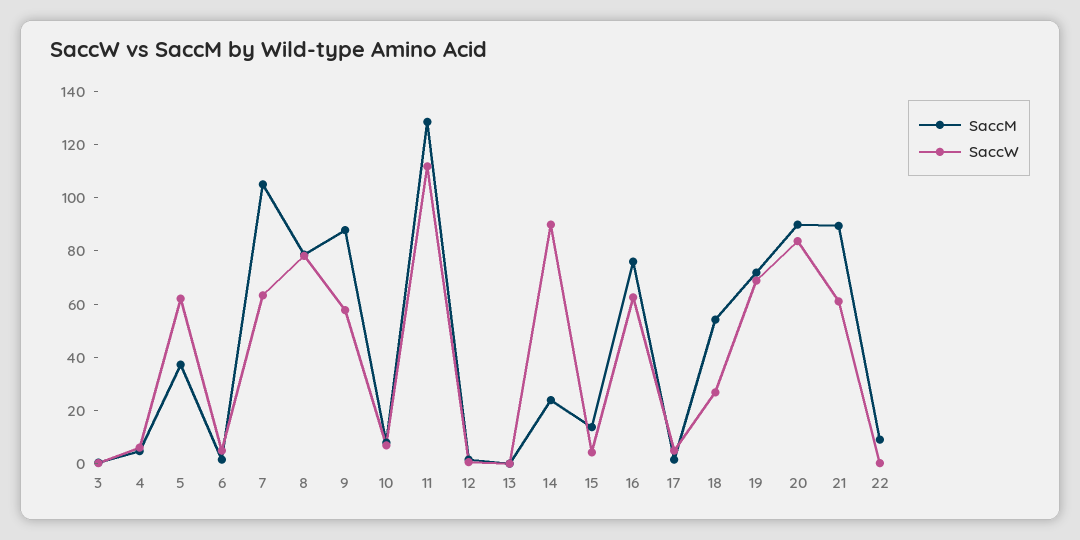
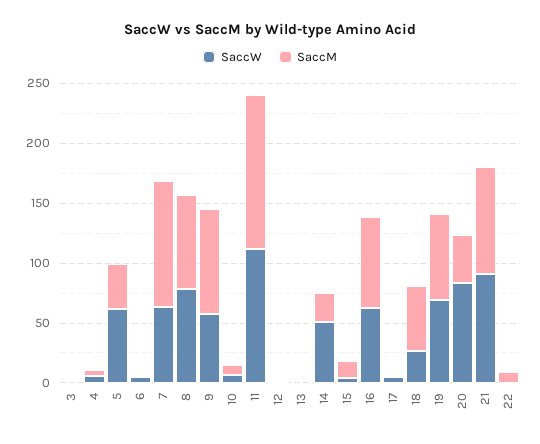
SaccW, 14: 90 -> 50
SaccM, 20: 90 -> 40
SaccW, 21: 60 -> 90

